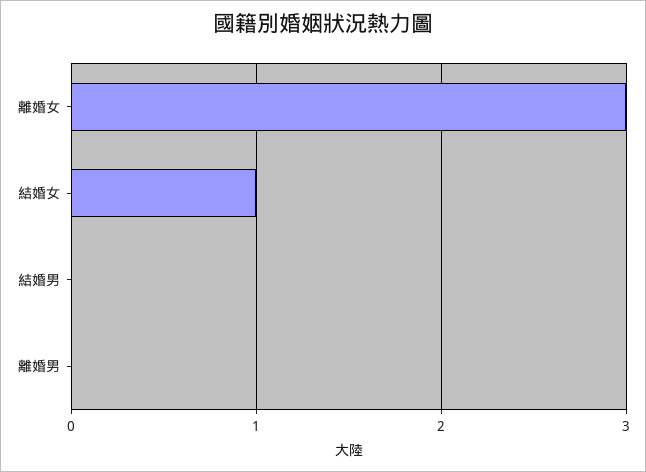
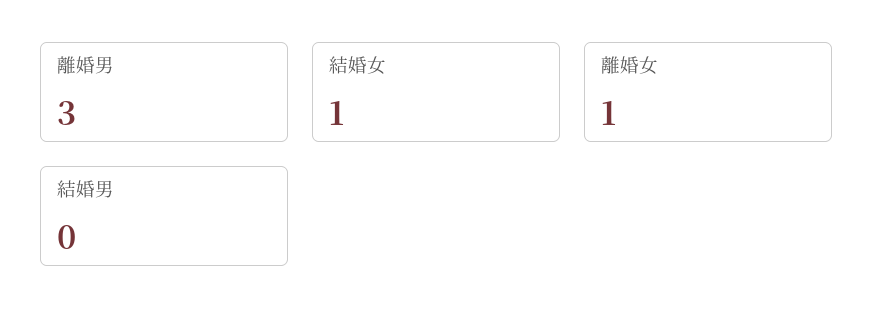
離婚女: 3 -> 1
離婚男: 0 -> 3

